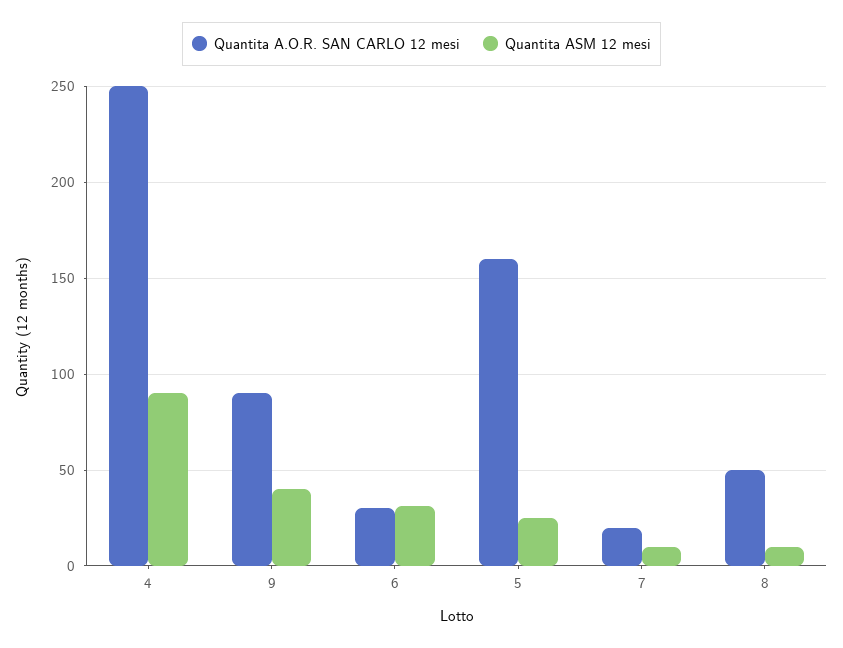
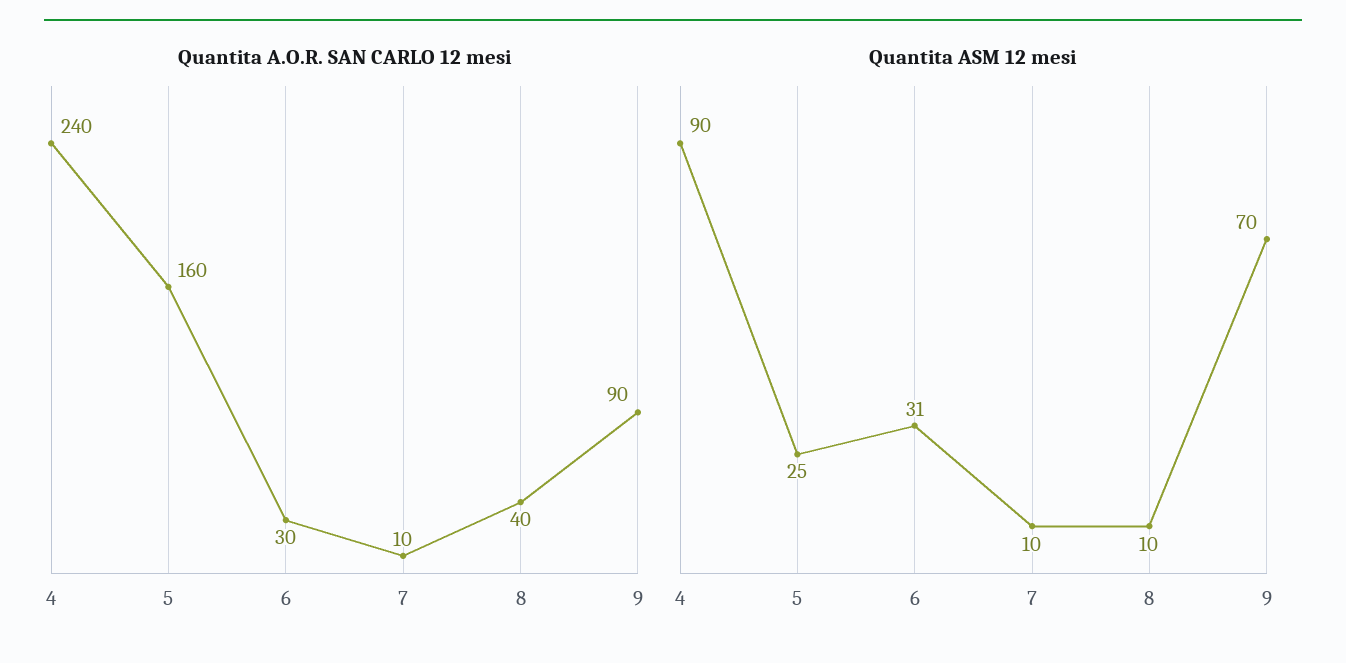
Quantita A.O.R. SAN CARLO 12 mesi, 4: 250 -> 240
Quantita ASM 12 mesi, 9: 40 -> 70
Quantita A.O.R. SAN CARLO 12 mesi, 7: 20 -> 10
Quantita A.O.R. SAN CARLO 12 mesi, 8: 50 -> 40

